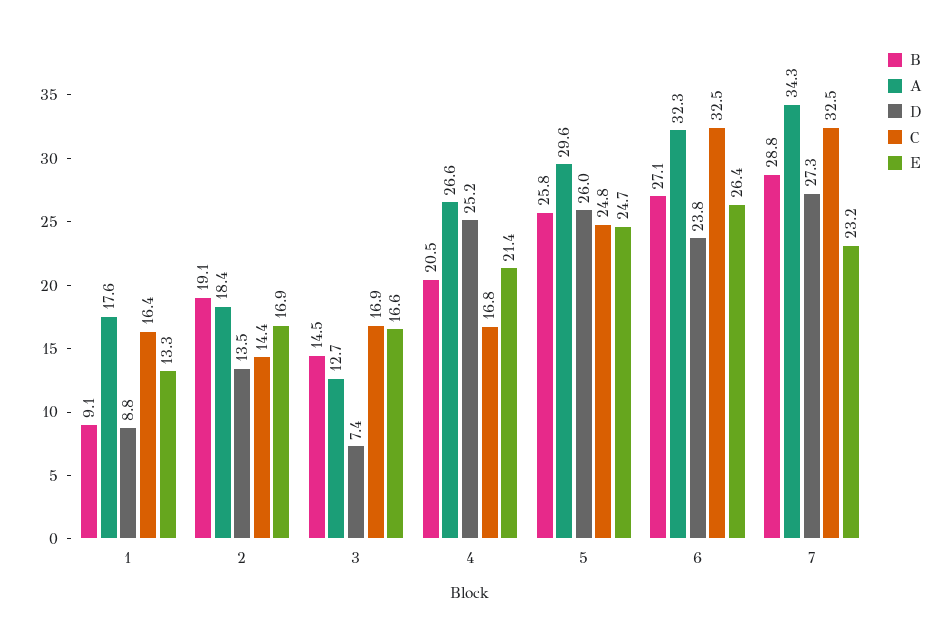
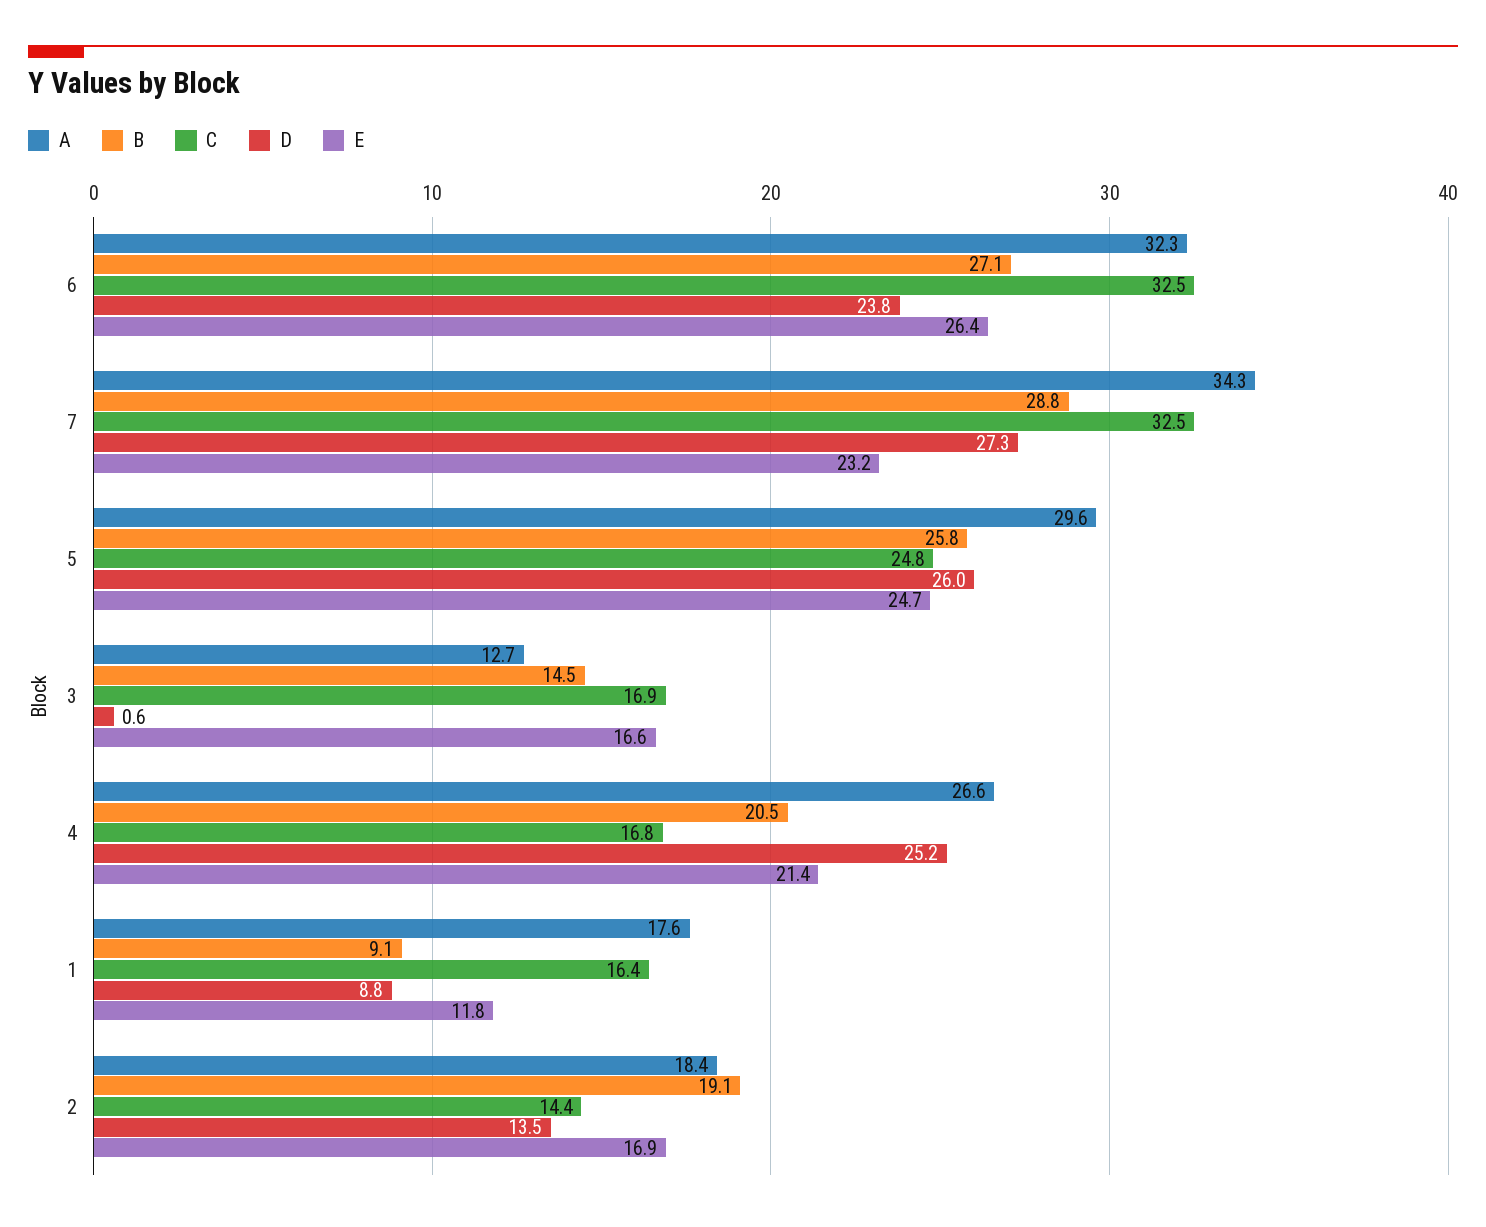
E, 1: 13.3 -> 11.8
D, 3: 7.4 -> 0.6

